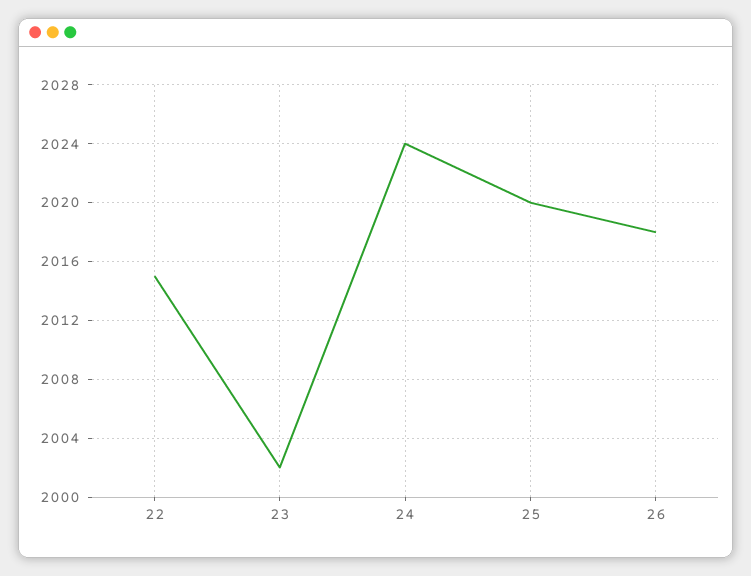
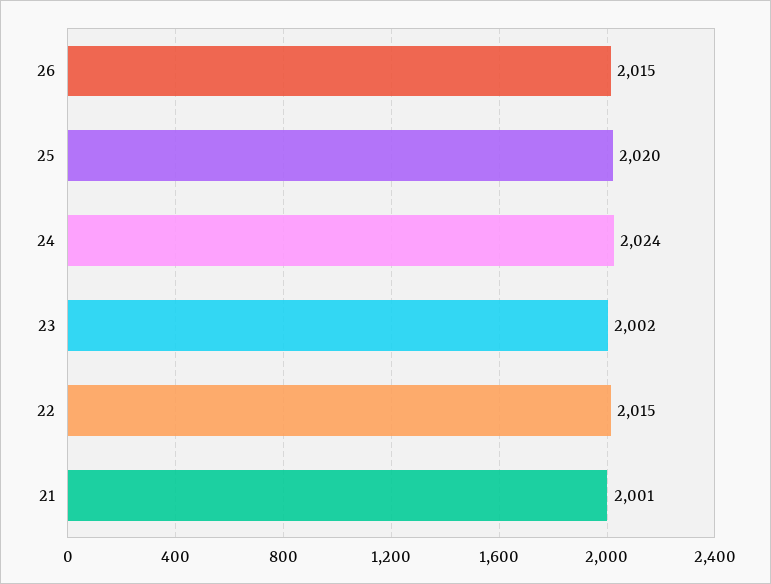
26: 2018 -> 2015
21: none -> 2001

